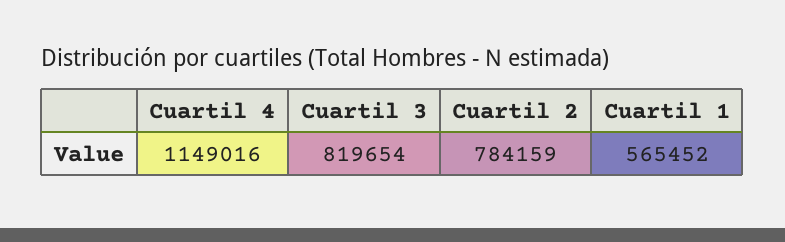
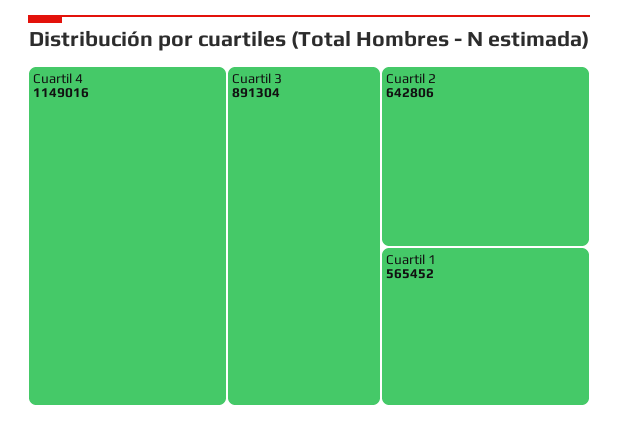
Cuartil 3: 819654 -> 891304
Cuartil 2: 784159 -> 642806

